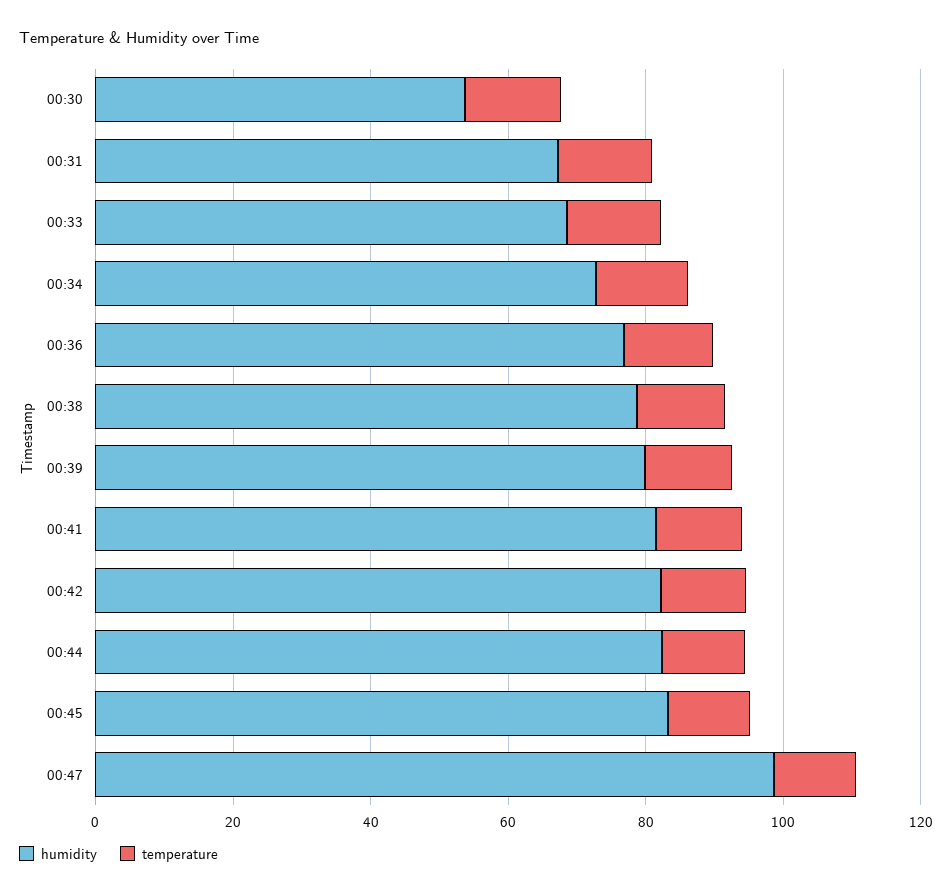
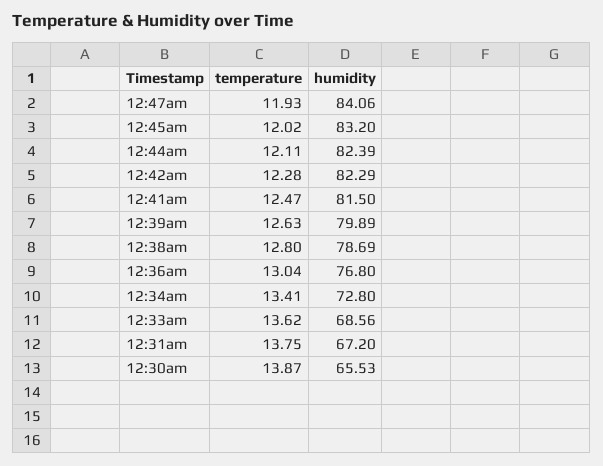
humidity, 00:30: 55 -> 65.53
humidity, 00:47: 100 -> 84.06

